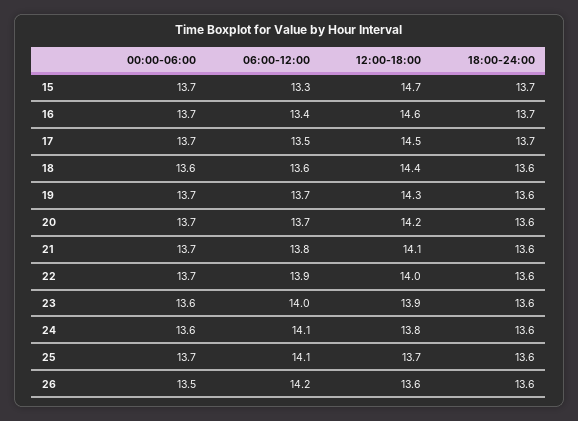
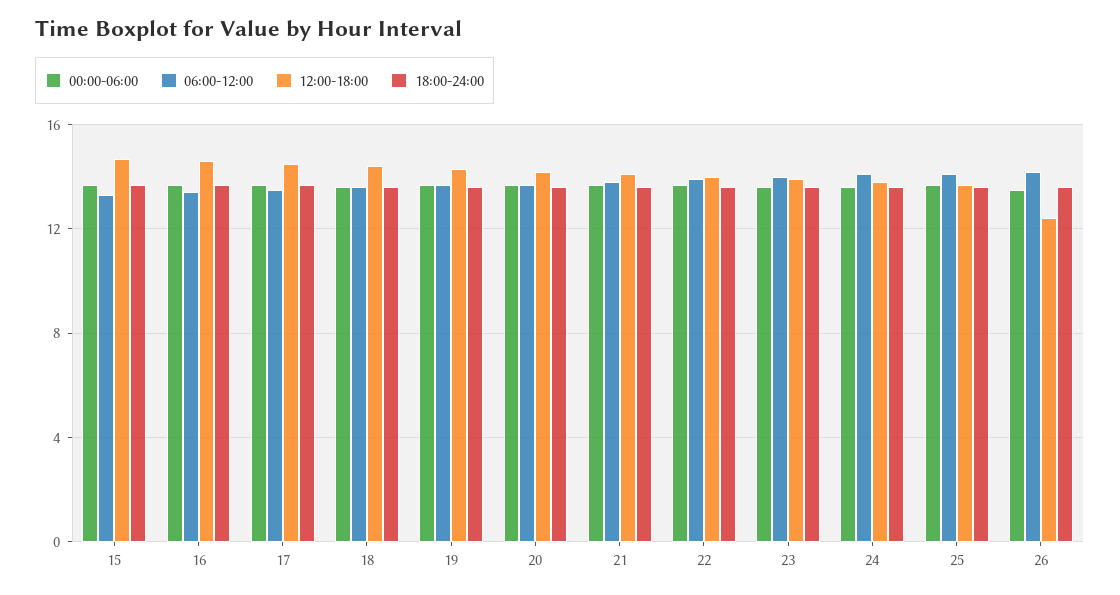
12:00-18:00, 26: 13.6 -> 12.5

